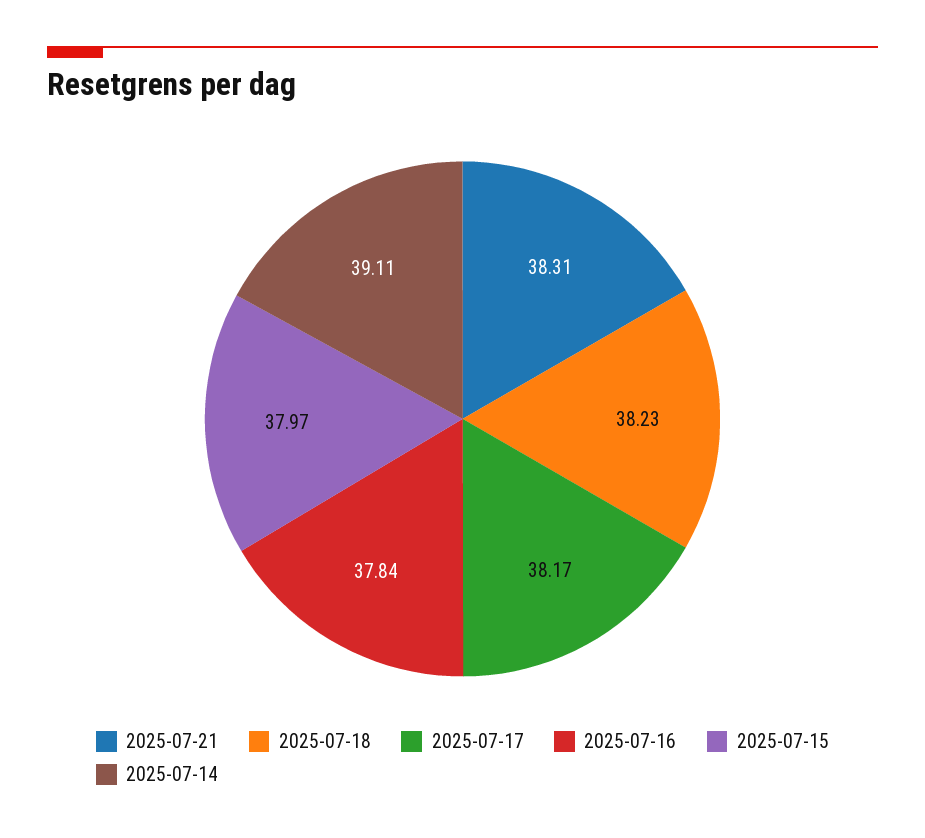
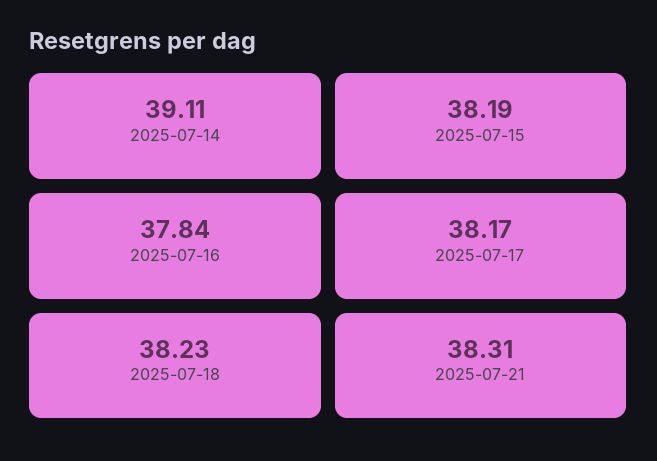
2025-07-15: 37.97 -> 38.19

